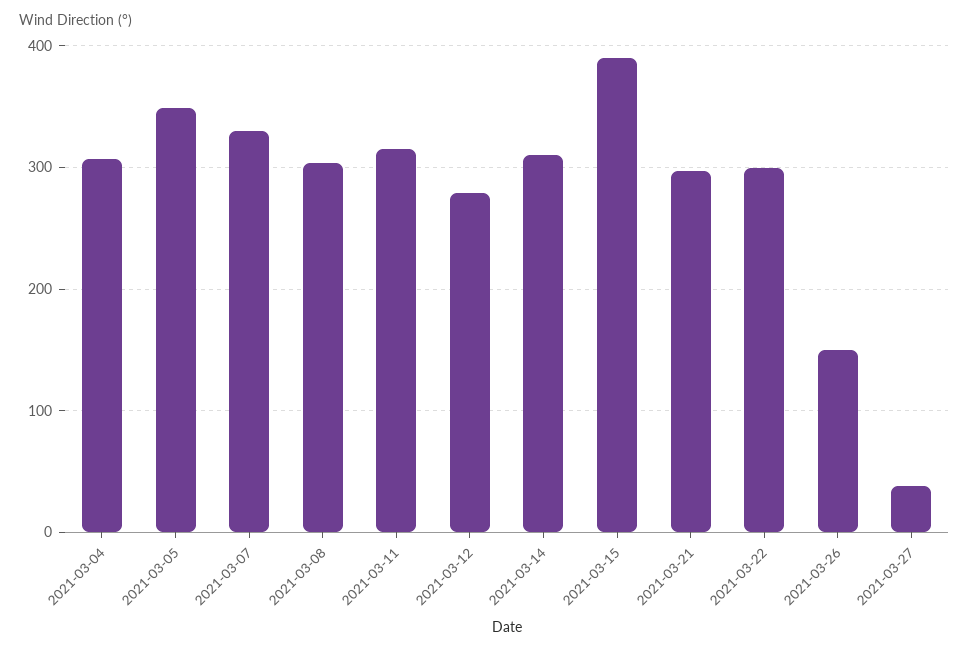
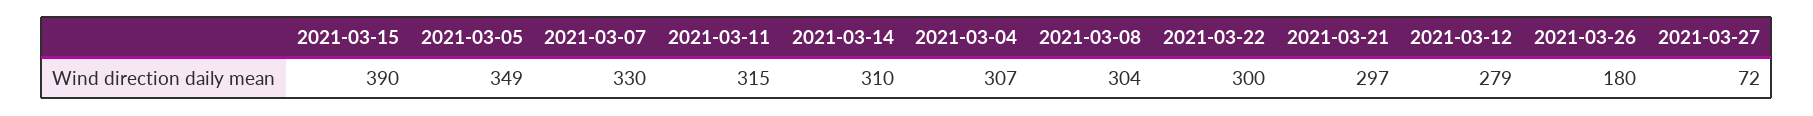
2021-03-26: 150 -> 180
2021-03-27: 40 -> 72

